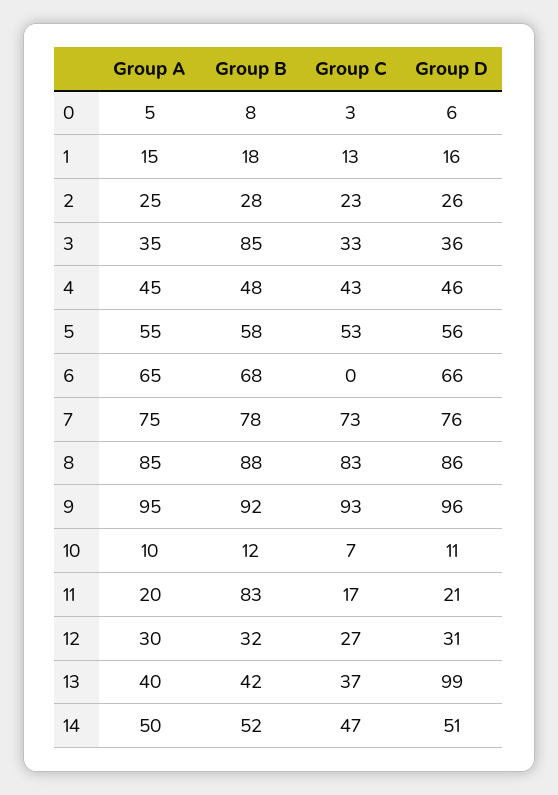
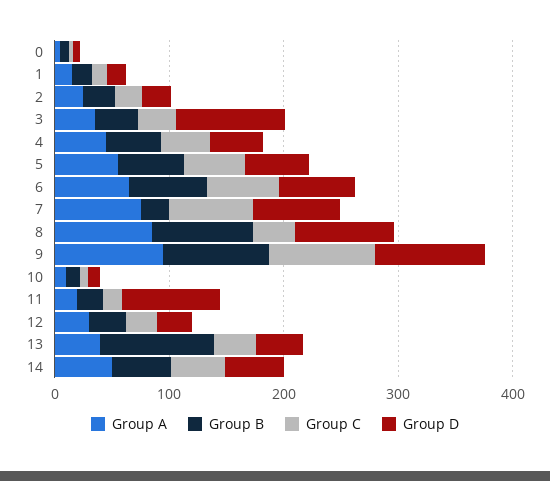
Group B, 3: 85 -> 40
Group D, 3: 36 -> 100
Group C, 6: 0 -> 60
Group B, 7: 78 -> 20
Group C, 8: 83 -> 40
Group B, 11: 83 -> 20
Group D, 11: 21 -> 80
Group B, 13: 42 -> 100
Group D, 13: 99 -> 40

